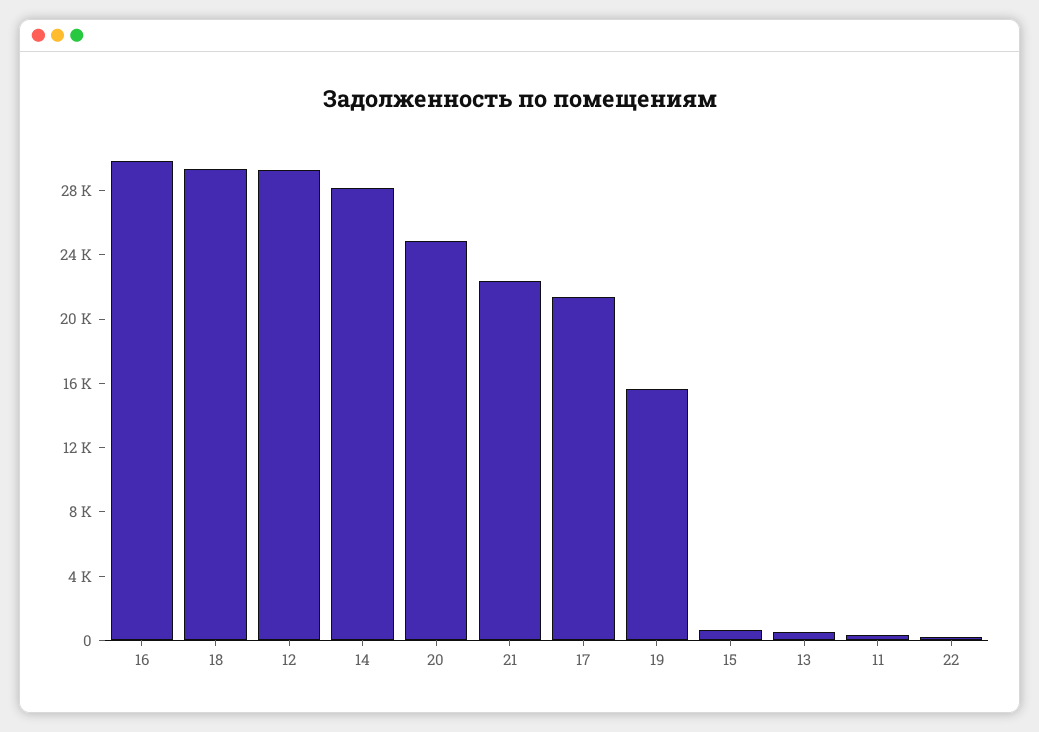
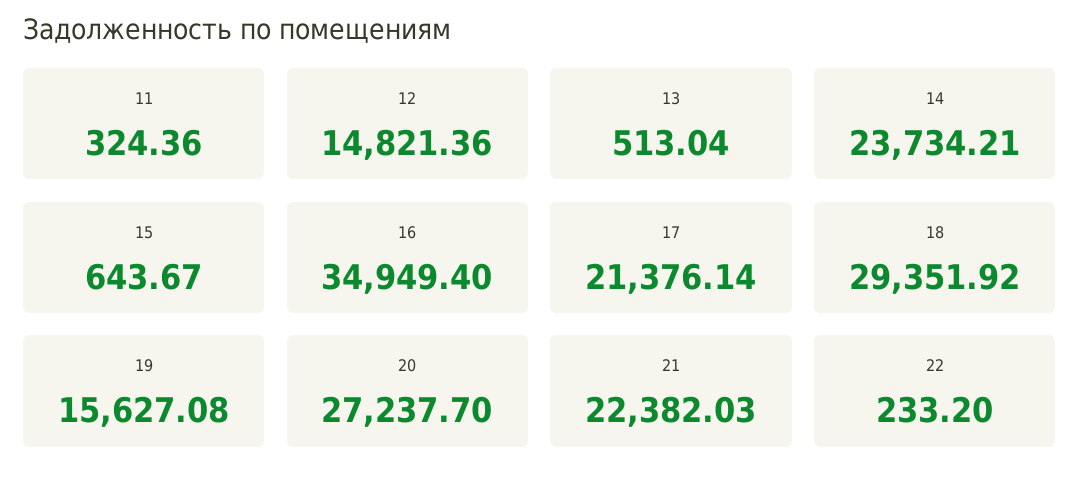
16: 30000 -> 34949.4
12: 29000 -> 14821.36
14: 28000 -> 23734.21
20: 25000 -> 27237.7

